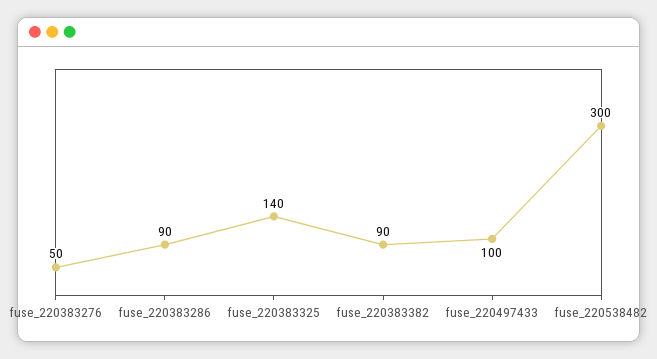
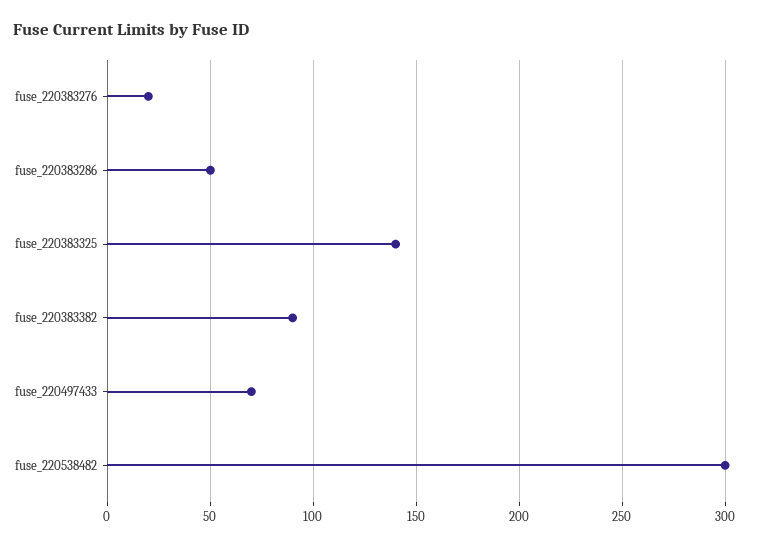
fuse_220383276: 50 -> 20
fuse_220383286: 90 -> 50
fuse_220497433: 100 -> 70

